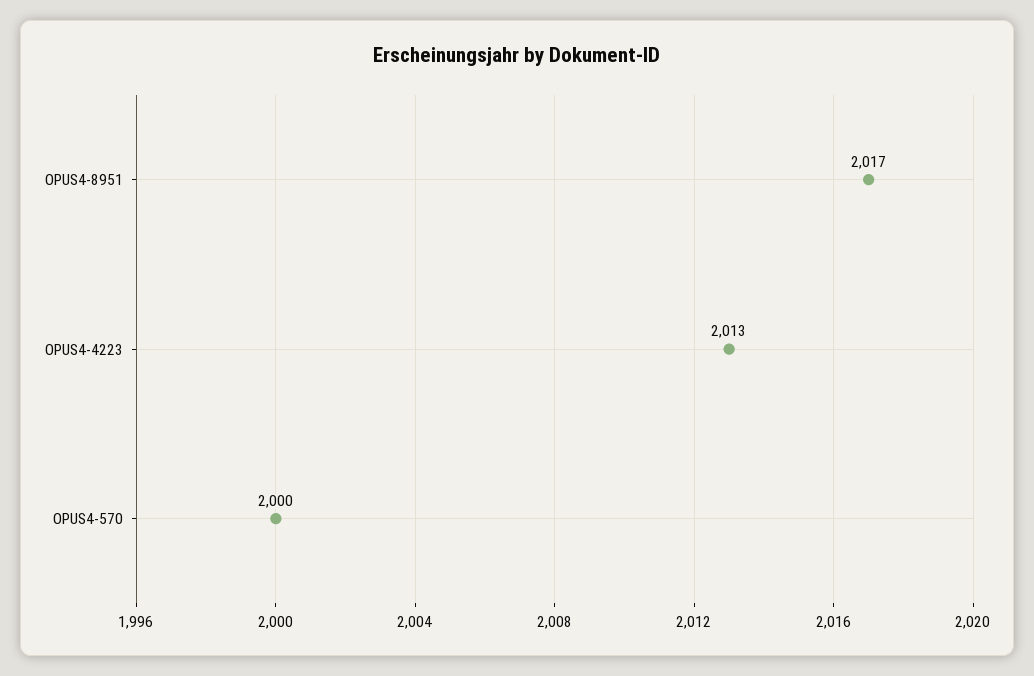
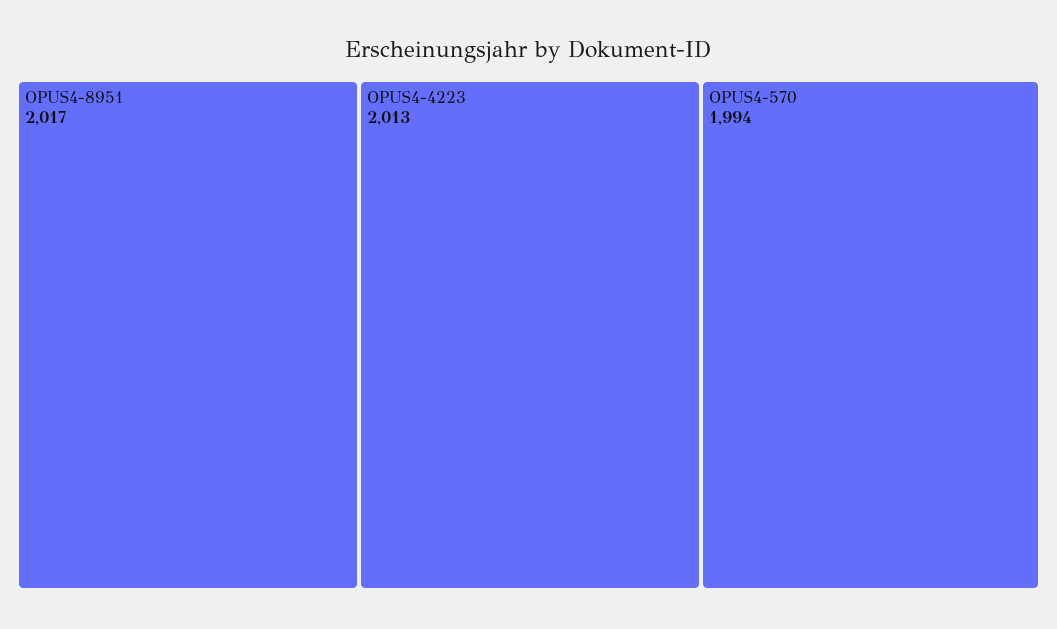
OPUS4-570: 2000 -> 1994

